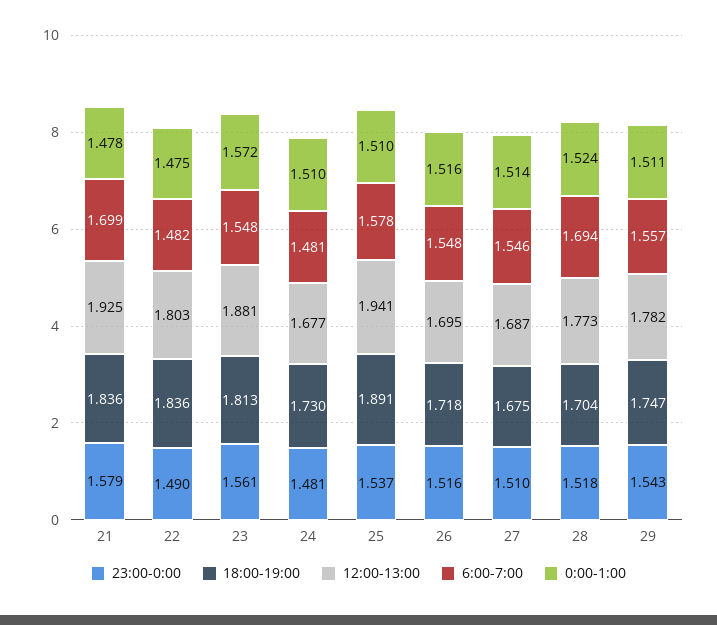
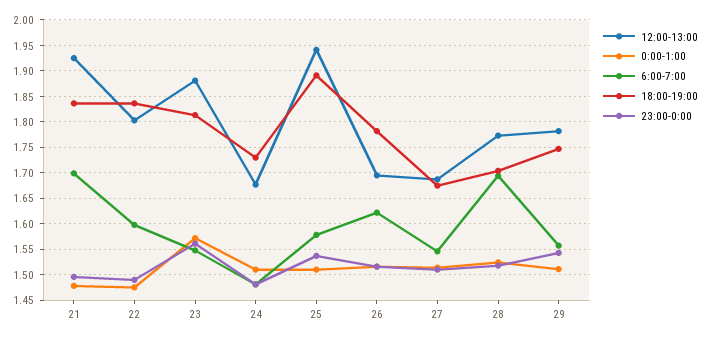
23:00-0:00, 21: 1.579 -> 1.5
6:00-7:00, 22: 1.482 -> 1.6
18:00-19:00, 26: 1.718 -> 1.775
6:00-7:00, 26: 1.548 -> 1.625

